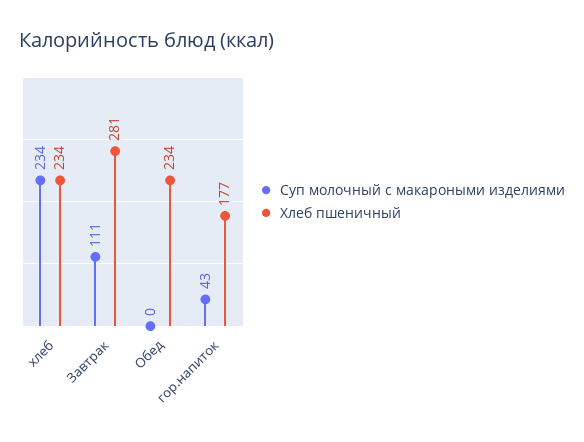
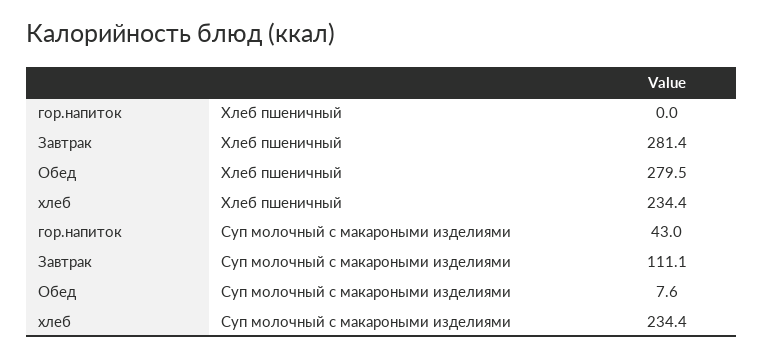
Суп молочный с макароными изделиями, Обед: 0 -> 7.6
Хлеб пшеничный, Обед: 234 -> 279.5
Хлеб пшеничный, гор.напиток: 177 -> 0

